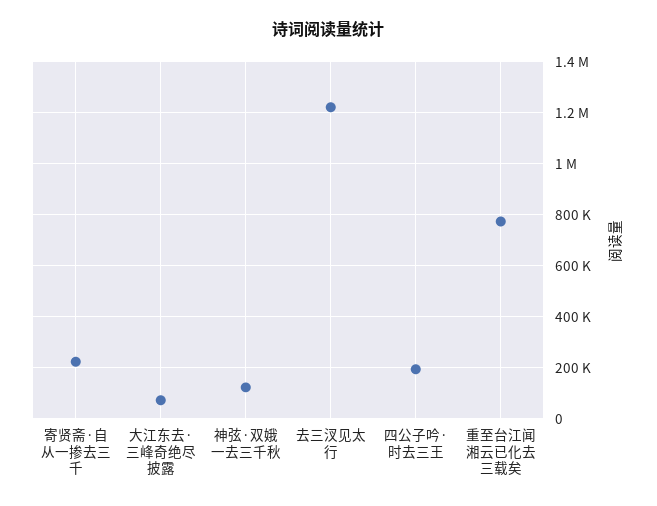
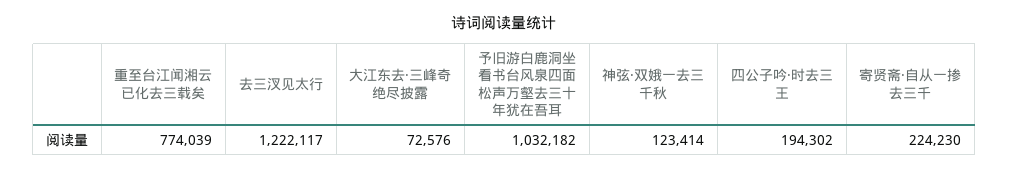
予旧游白鹿洞坐看书台风泉四面松声万壑去三十年犹在吾耳: none -> 1032182

